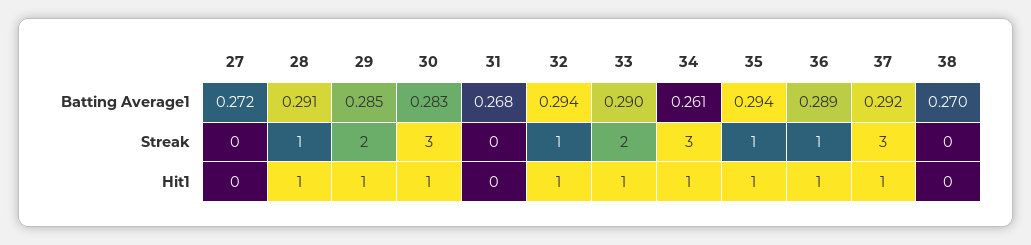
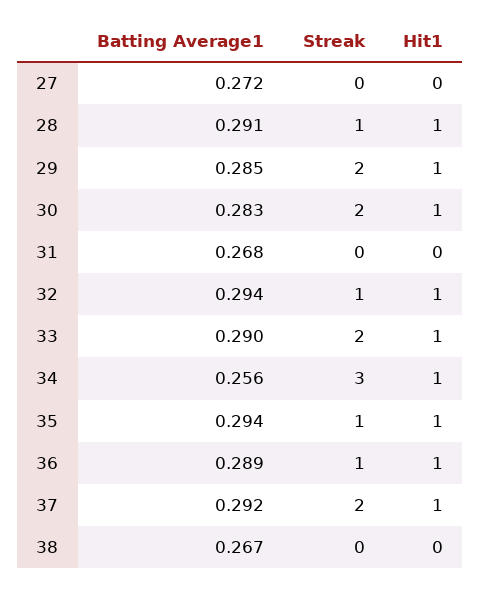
34, Batting Average1: 0.261 -> 0.256
38, Batting Average1: 0.27 -> 0.267
30, Streak: 3 -> 2
37, Streak: 3 -> 2

